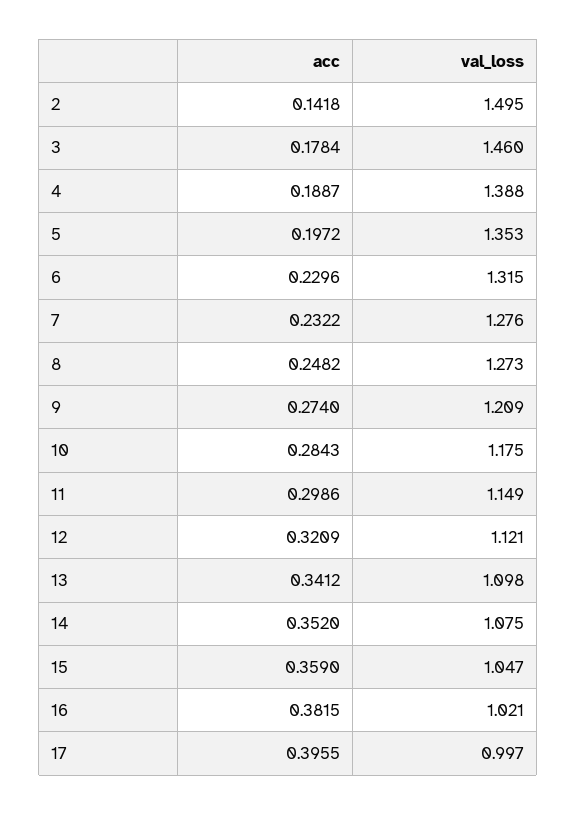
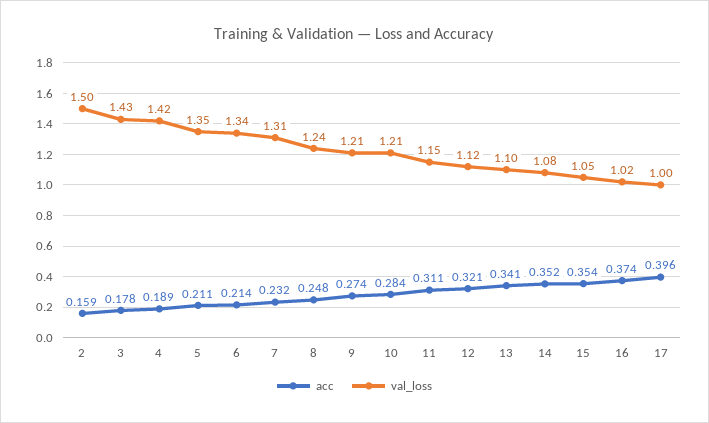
acc, 2: 0.1418 -> 0.159
val_loss, 3: 1.46 -> 1.43
val_loss, 4: 1.388 -> 1.42
acc, 5: 0.1972 -> 0.211
acc, 6: 0.2296 -> 0.214
val_loss, 6: 1.315 -> 1.34
val_loss, 7: 1.276 -> 1.31
val_loss, 8: 1.273 -> 1.24
val_loss, 10: 1.175 -> 1.21
acc, 11: 0.2986 -> 0.311
acc, 15: 0.359 -> 0.354
acc, 16: 0.3815 -> 0.374

